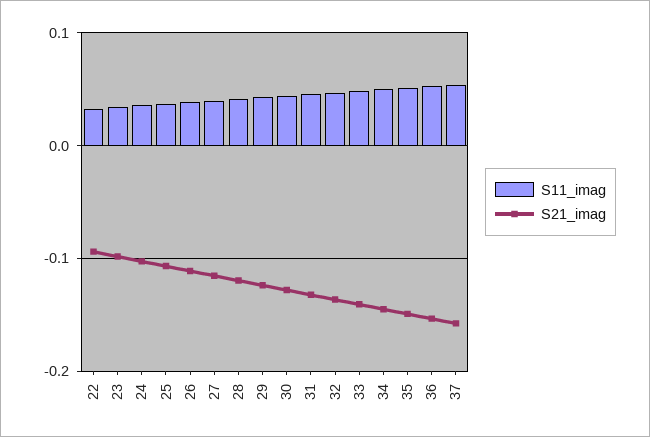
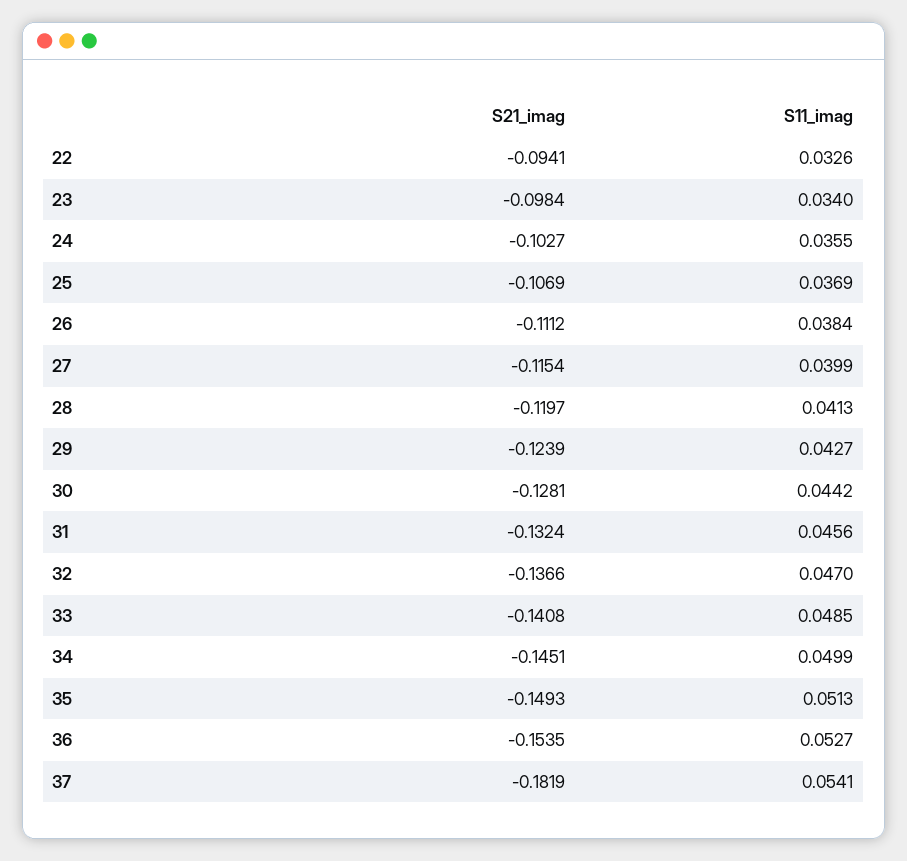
S21_imag, 37: -0.16 -> -0.1819

